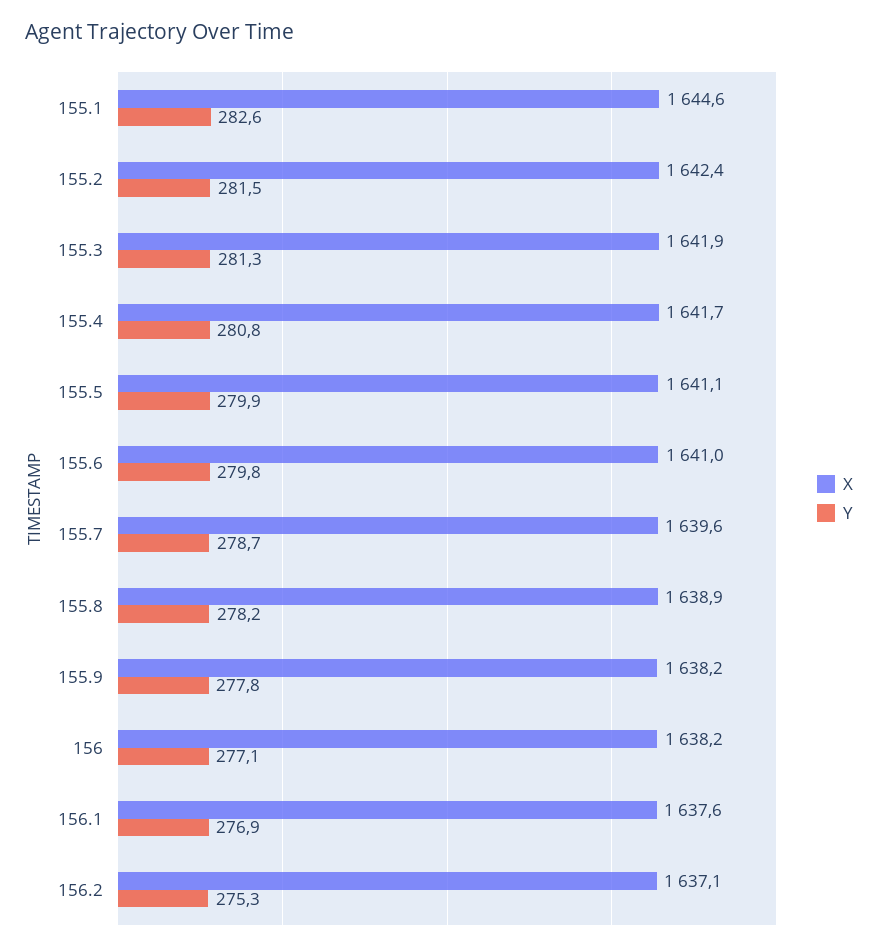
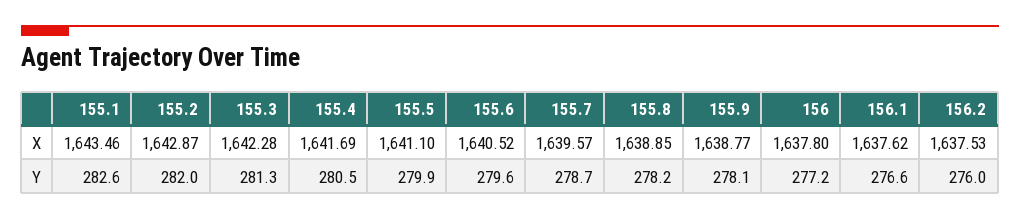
X, 155.1: 1644.6 -> 1643.46
X, 155.2: 1642.4 -> 1642.87
Y, 155.2: 281.5 -> 282
X, 155.3: 1641.9 -> 1642.28
Y, 155.4: 280.8 -> 280.5
X, 155.6: 1641 -> 1640.52
Y, 155.6: 279.8 -> 279.6
X, 155.9: 1638.2 -> 1638.77
Y, 155.9: 277.8 -> 278.1
X, 156: 1638.2 -> 1637.8
Y, 156: 277.1 -> 277.2
Y, 156.1: 276.9 -> 276.6
X, 156.2: 1637.1 -> 1637.53
Y, 156.2: 275.3 -> 276

